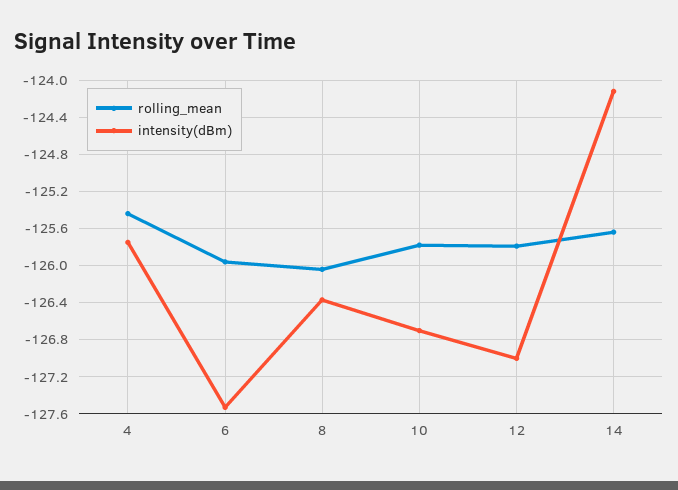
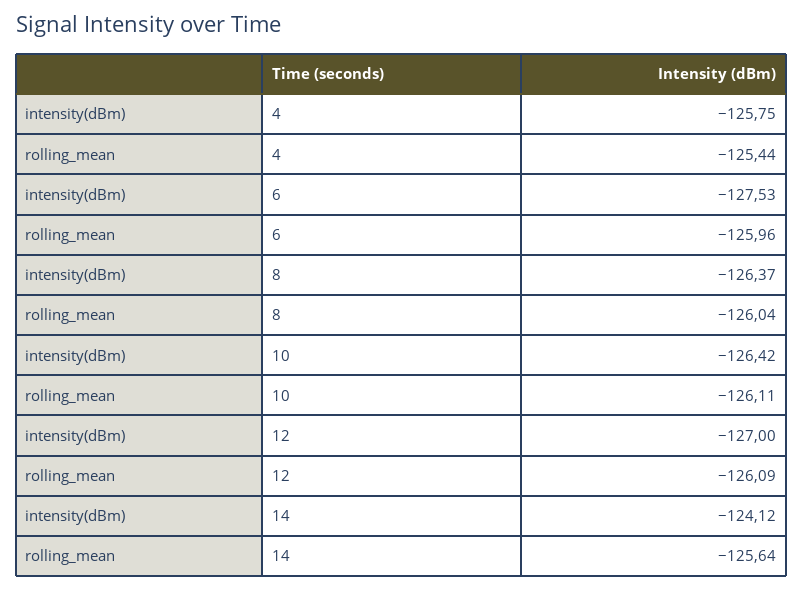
rolling_mean, 10: -125.8 -> -126.11
intensity(dBm), 10: -126.7 -> -126.42
rolling_mean, 12: -125.8 -> -126.09

